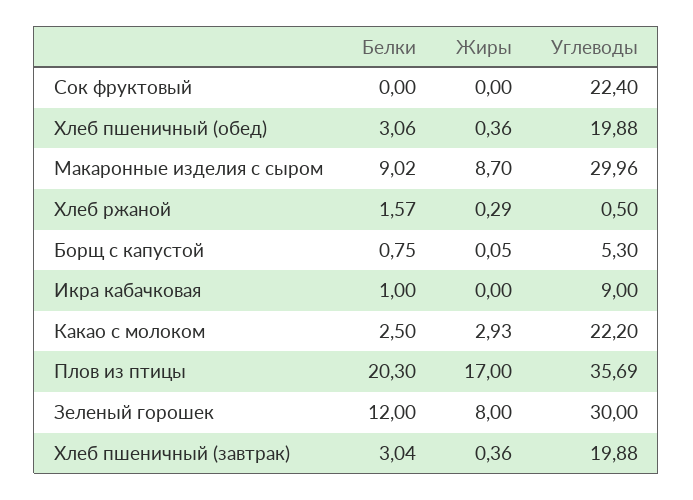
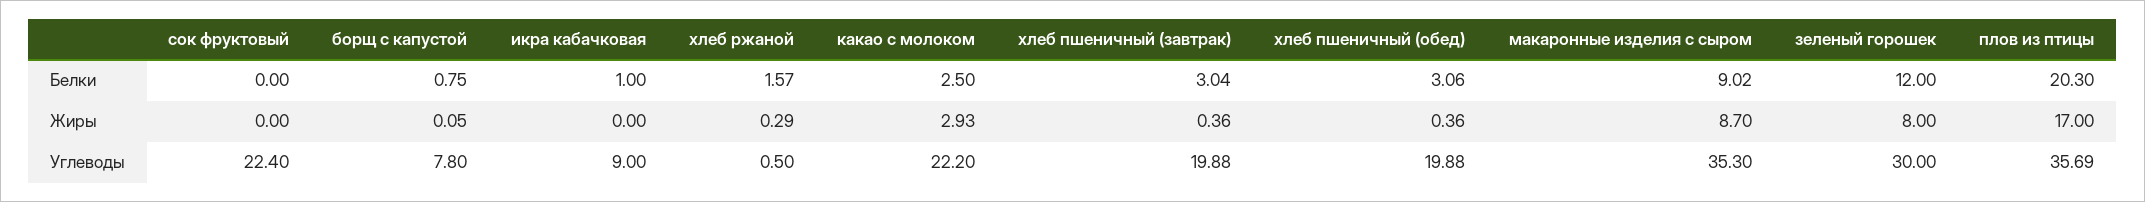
Углеводы, Макаронные изделия с сыром: 29.96 -> 35.3
Углеводы, Борщ с капустой: 5.3 -> 7.8

